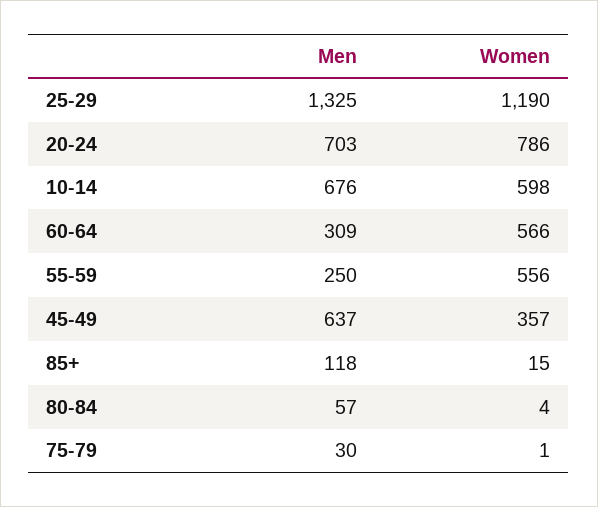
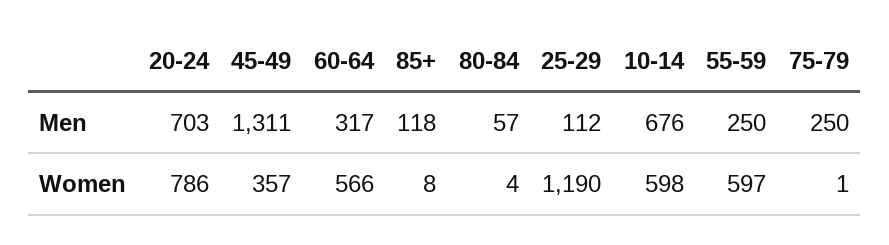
Men, 25-29: 1325 -> 112
Men, 60-64: 309 -> 317
Women, 55-59: 556 -> 597
Men, 45-49: 637 -> 1311
Women, 85+: 15 -> 8
Men, 75-79: 30 -> 250

